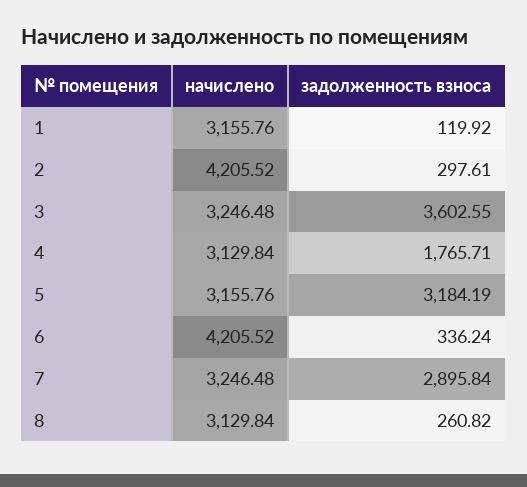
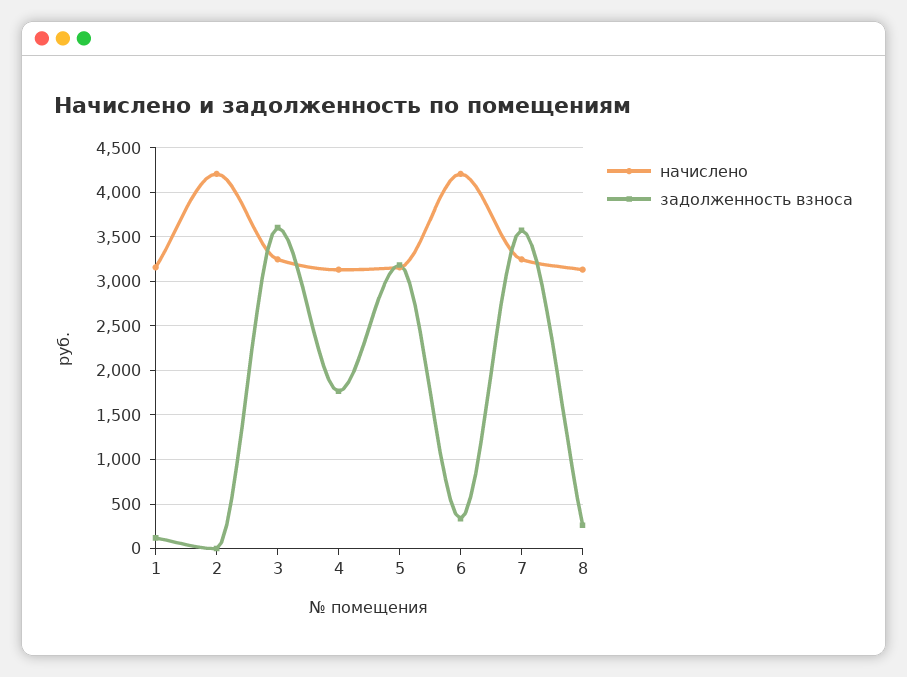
задолженность взноса, 2: 297.61 -> 0
задолженность взноса, 7: 2895.84 -> 3600

